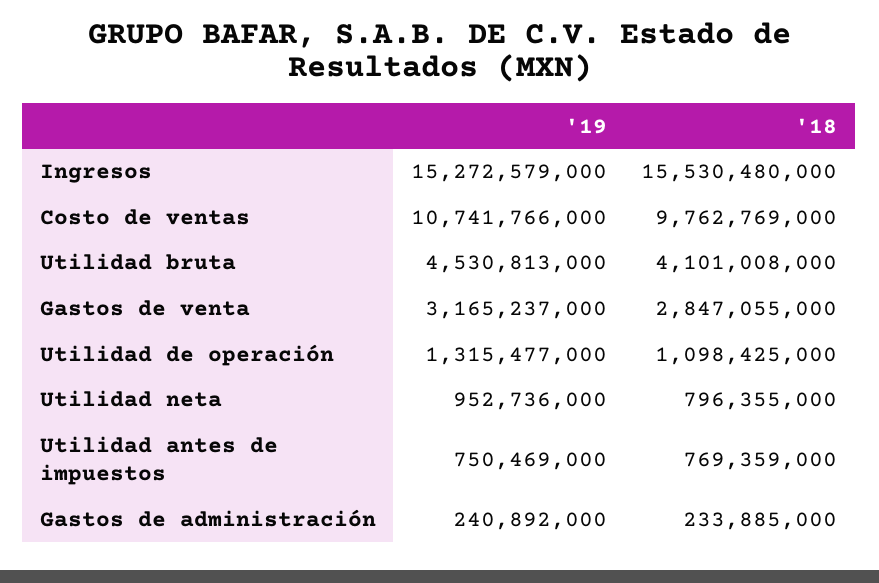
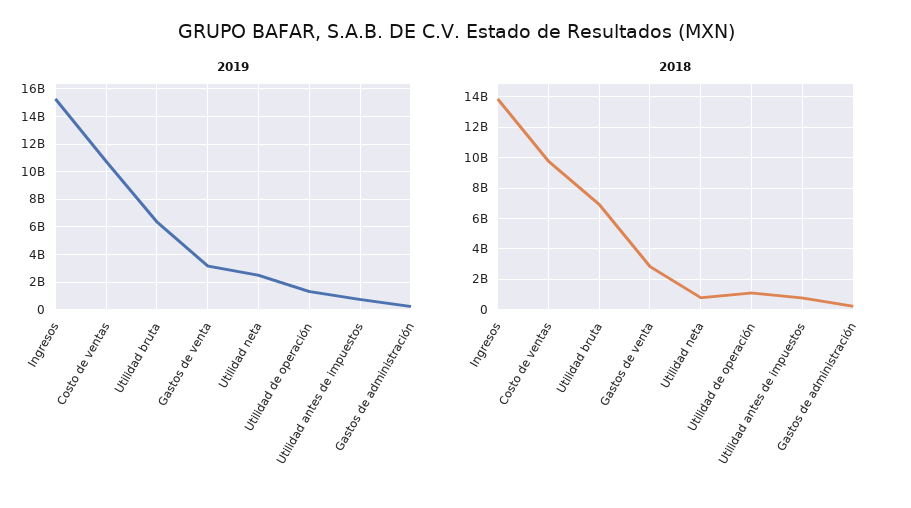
'18, Ingresos: 15530480000 -> 14000000000
'19, Utilidad bruta: 4530813000 -> 6500000000
'18, Utilidad bruta: 4101008000 -> 7000000000
'19, Utilidad neta: 952736000 -> 2500000000

